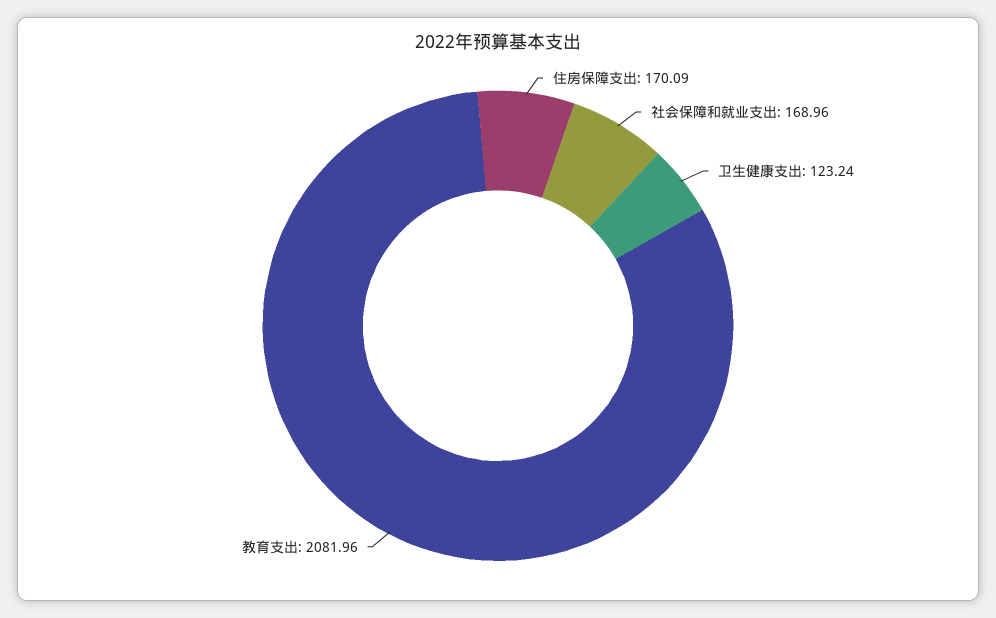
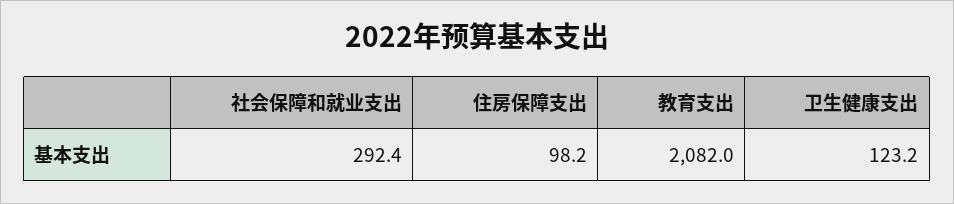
住房保障支出: 170.09 -> 98.2
社会保障和就业支出: 168.96 -> 292.4

